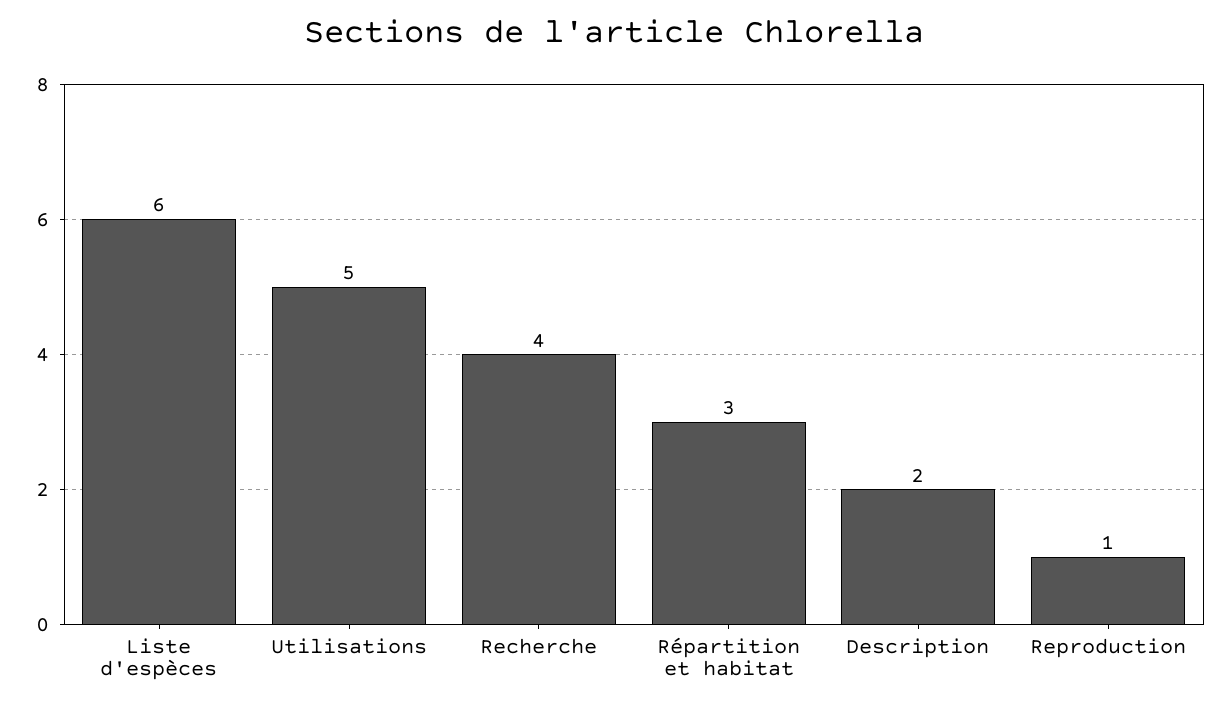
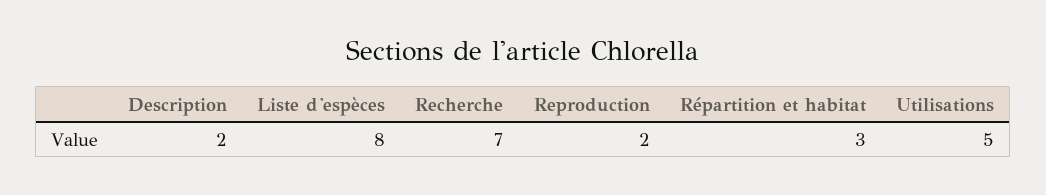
Liste d'espèces: 6 -> 8
Recherche: 4 -> 7
Reproduction: 1 -> 2

